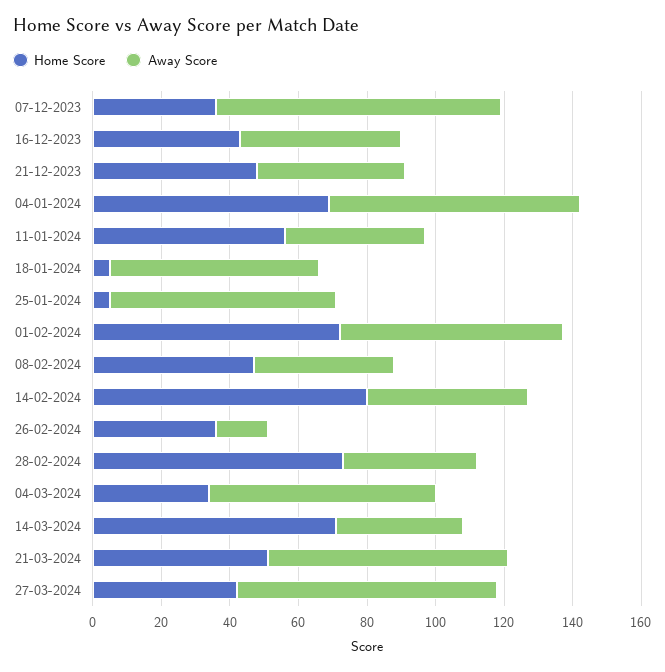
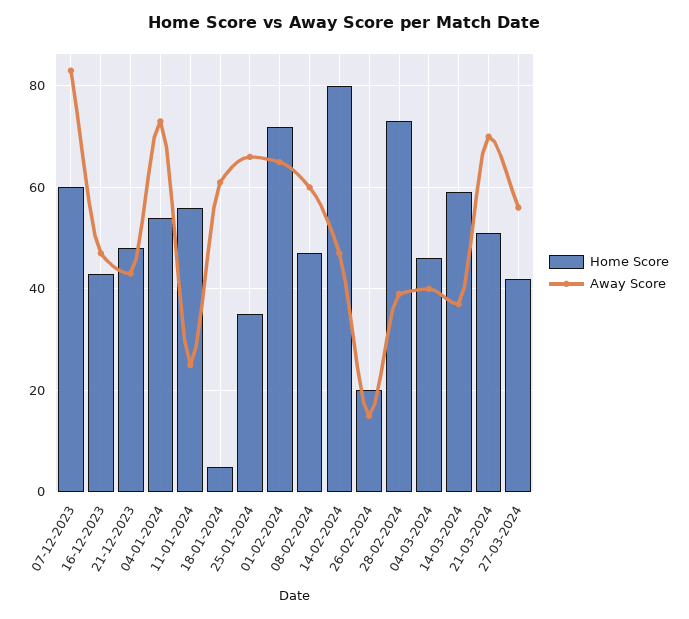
Home Score, 07-12-2023: 35 -> 60
Home Score, 04-01-2024: 70 -> 55
Away Score, 11-01-2024: 40 -> 25
Home Score, 25-01-2024: 5 -> 35
Away Score, 08-02-2024: 40 -> 60
Home Score, 26-02-2024: 35 -> 20
Home Score, 04-03-2024: 35 -> 45
Away Score, 04-03-2024: 65 -> 40
Home Score, 14-03-2024: 70 -> 60
Away Score, 27-03-2024: 75 -> 55

